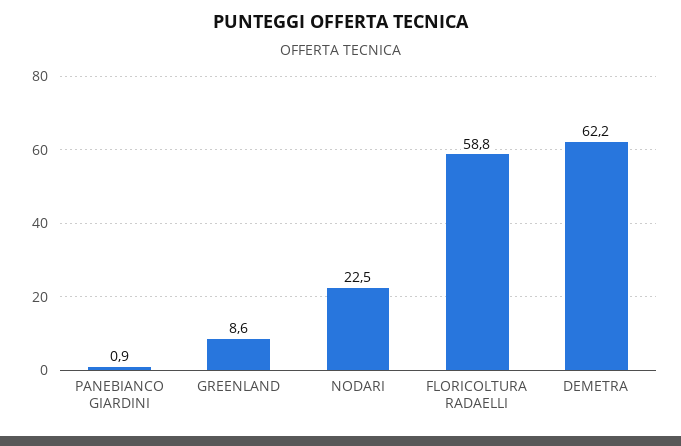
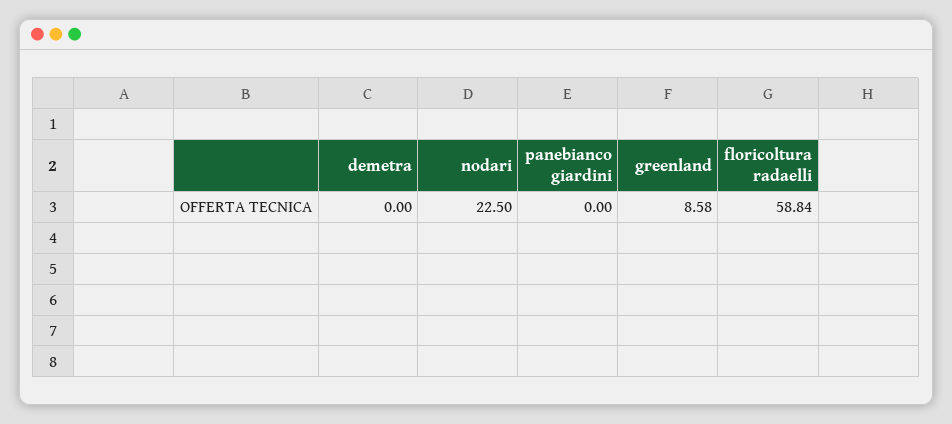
PANEBIANCO GIARDINI: 0.9 -> 0
DEMETRA: 62.2 -> 0

